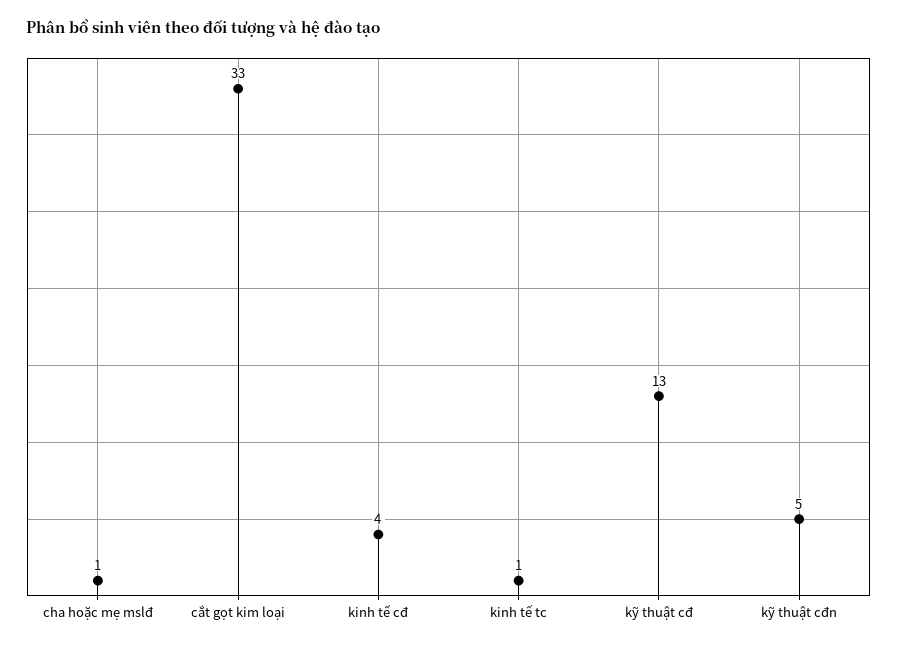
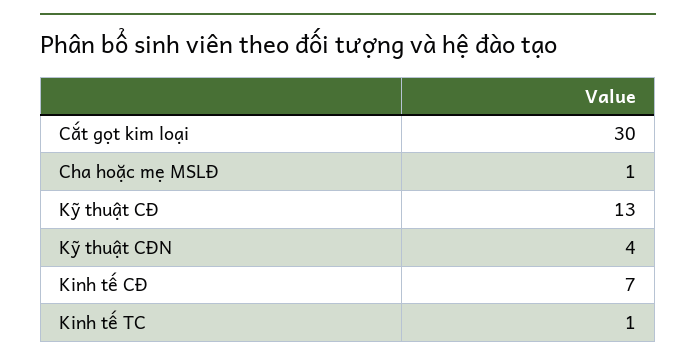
cắt gọt kim loại: 33 -> 30
kinh tế cđ: 4 -> 7
kỹ thuật cđn: 5 -> 4

